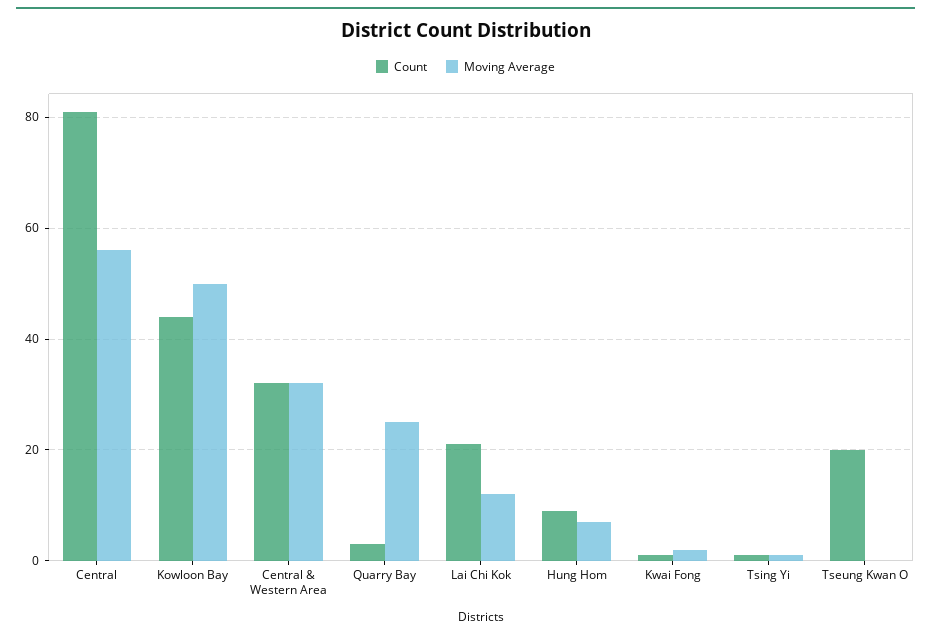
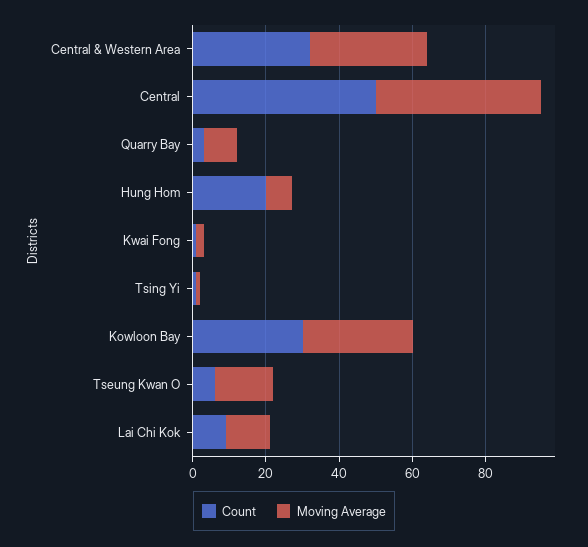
Count, Central: 80 -> 50
Moving Average, Central: 55 -> 45
Count, Kowloon Bay: 45 -> 30
Moving Average, Kowloon Bay: 50 -> 30
Moving Average, Quarry Bay: 25 -> 10
Count, Lai Chi Kok: 20 -> 10
Count, Hung Hom: 10 -> 20
Count, Tseung Kwan O: 20 -> 5
Moving Average, Tseung Kwan O: 0 -> 15

